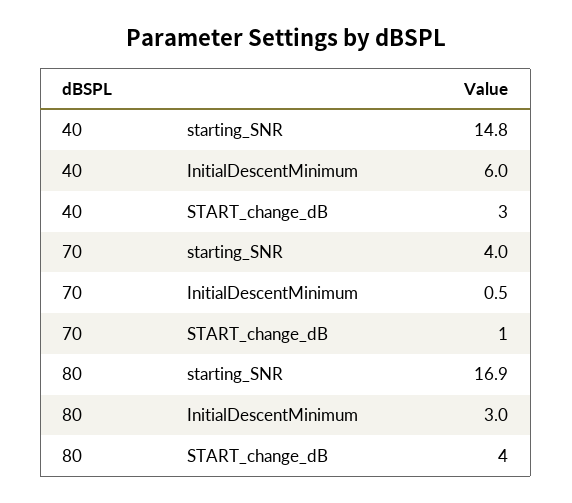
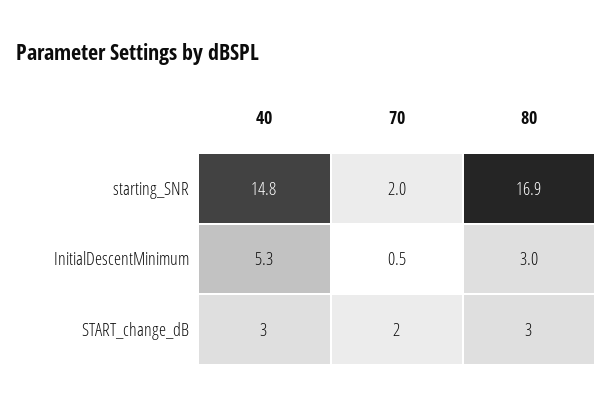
40, InitialDescentMinimum: 6 -> 5.3
70, starting_SNR: 4 -> 2
70, START_change_dB: 1 -> 2
80, START_change_dB: 4 -> 3

